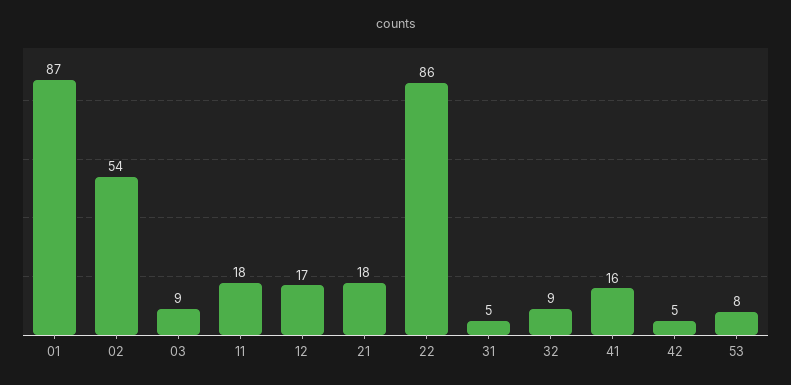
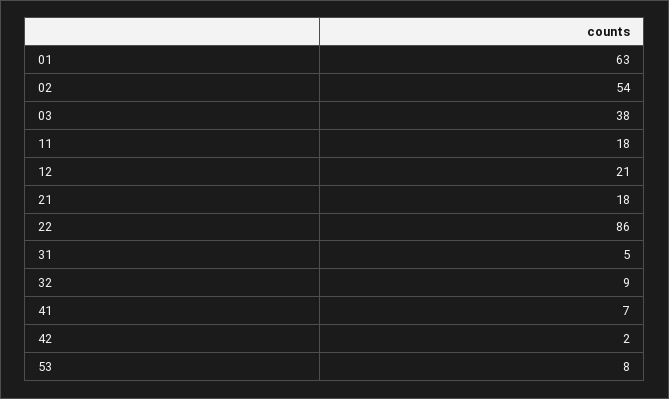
01: 87 -> 63
03: 9 -> 38
12: 17 -> 21
41: 16 -> 7
42: 5 -> 2

